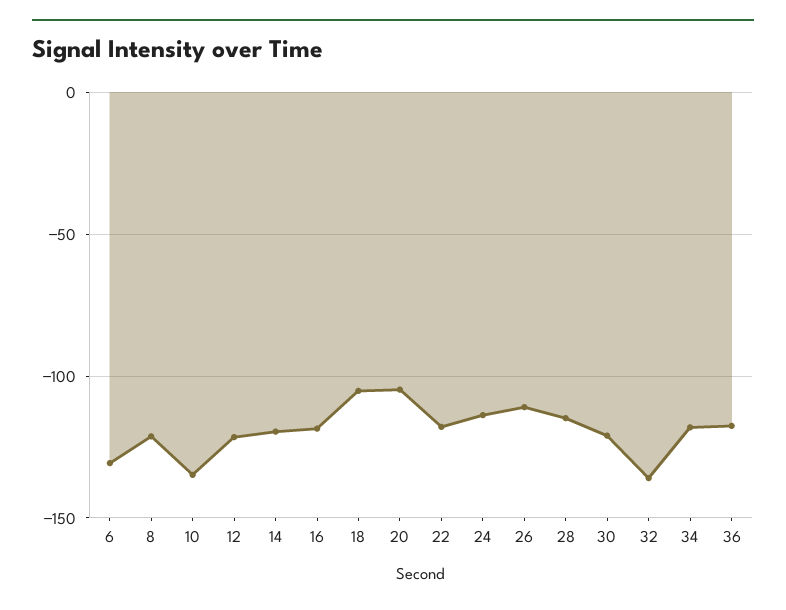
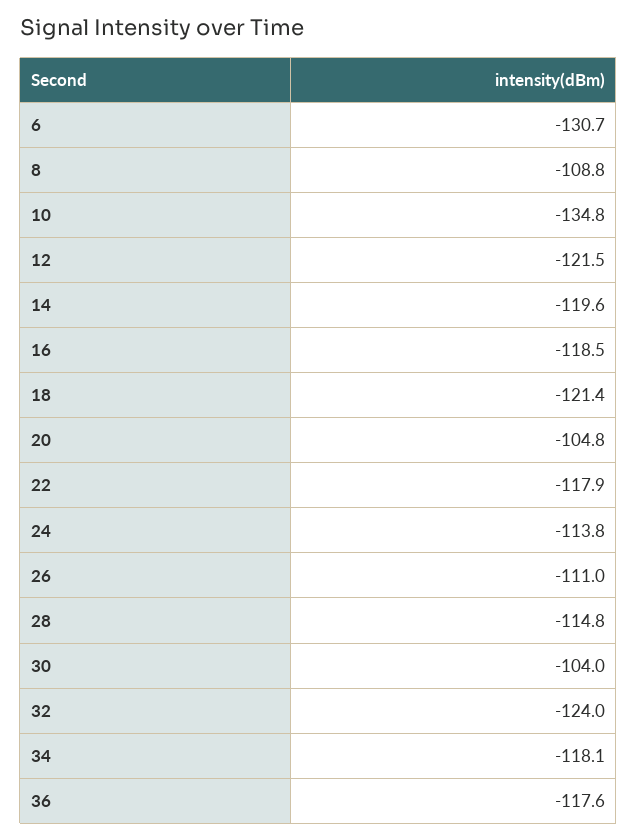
8: -120 -> -108.8
18: -105 -> -121.4
30: -120 -> -104
32: -135 -> -124

